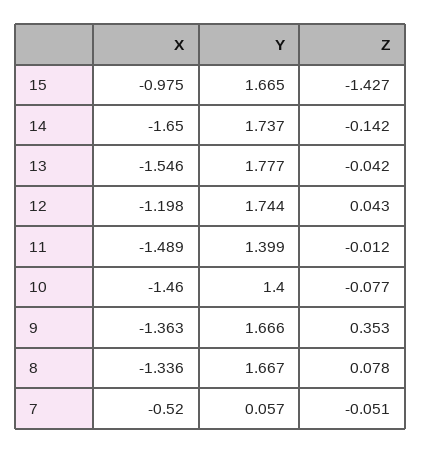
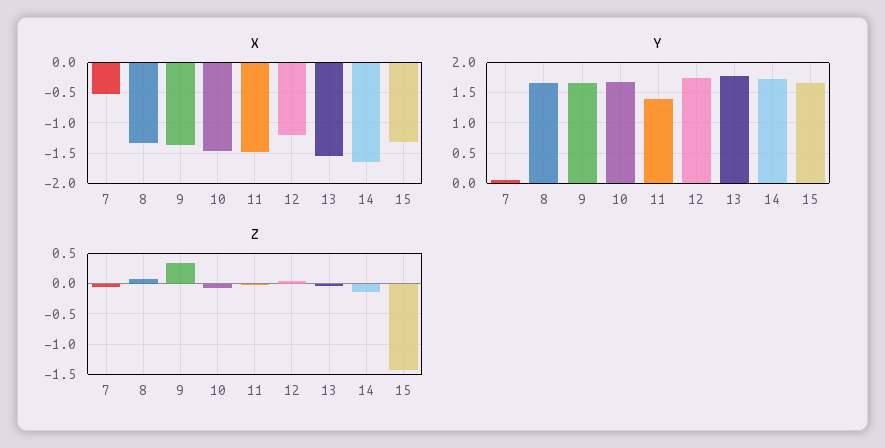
X, 15: -0.975 -> -1.3
Y, 10: 1.4 -> 1.7

